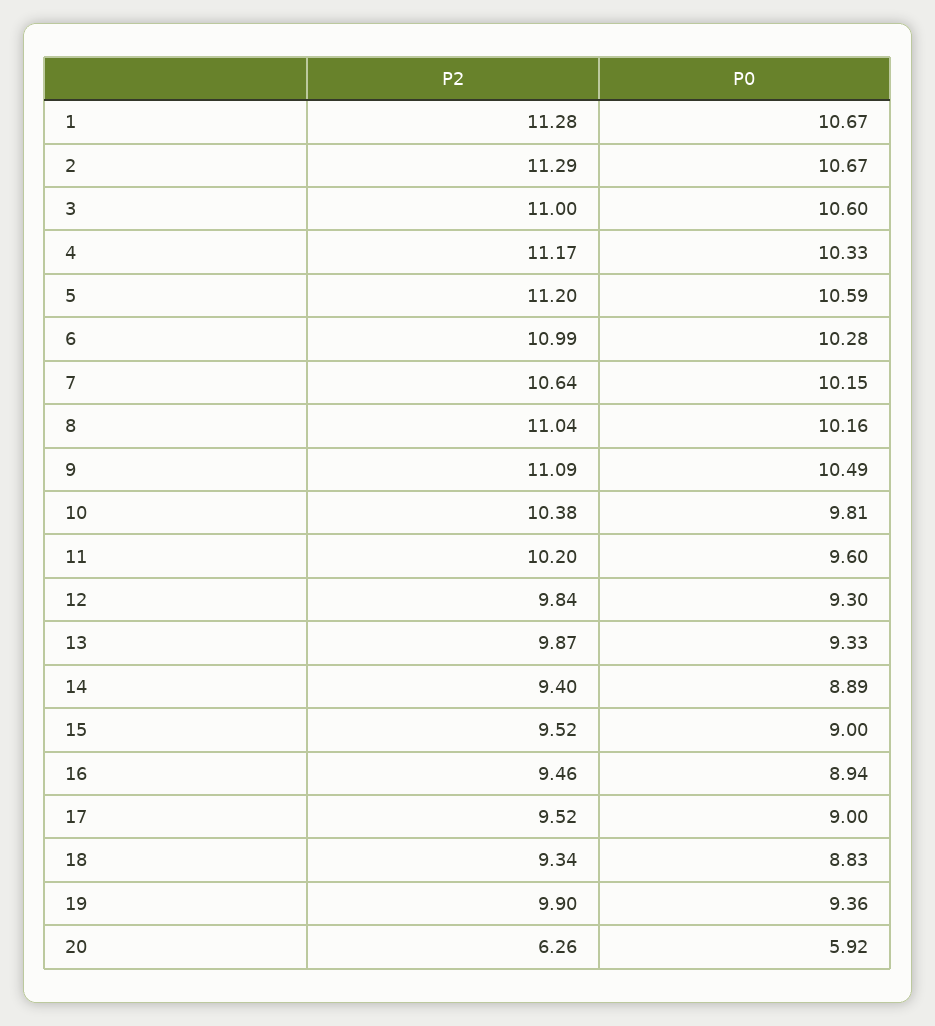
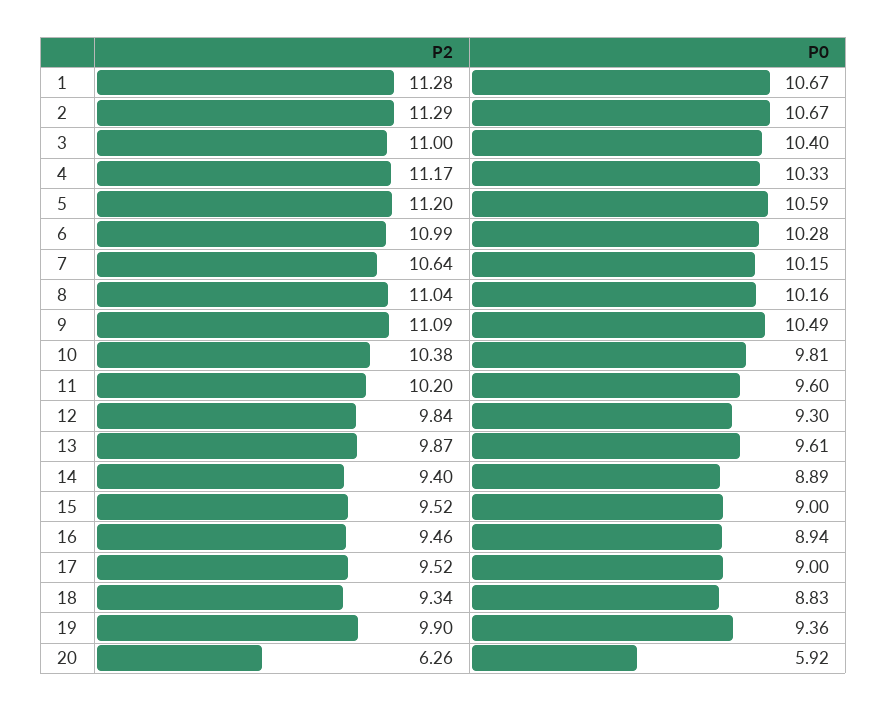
P0, 3: 10.6 -> 10.4
P0, 13: 9.33 -> 9.61

